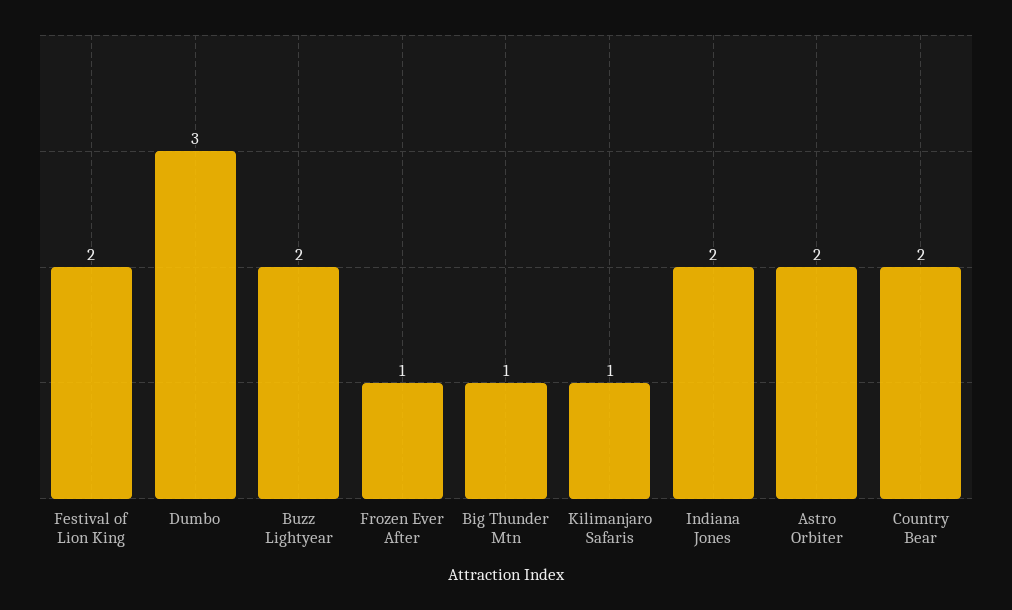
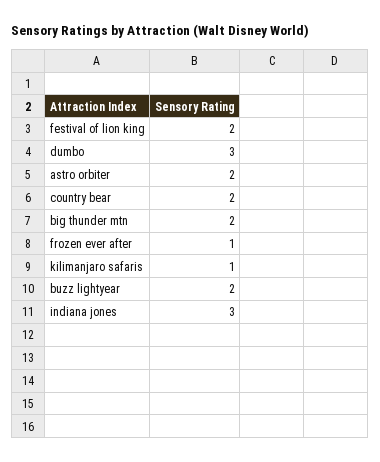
Big Thunder Mtn: 1 -> 2
Indiana Jones: 2 -> 3

